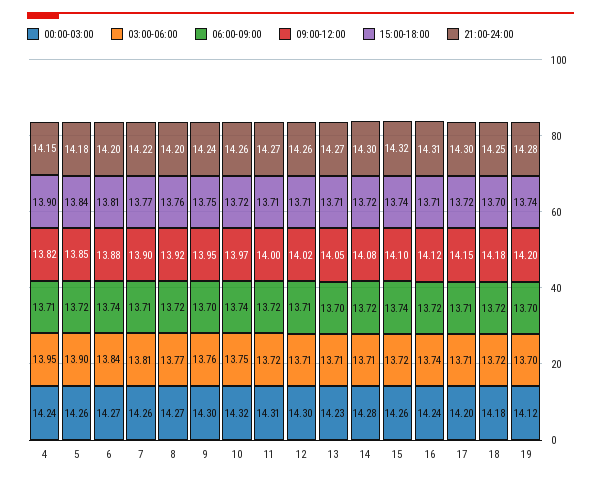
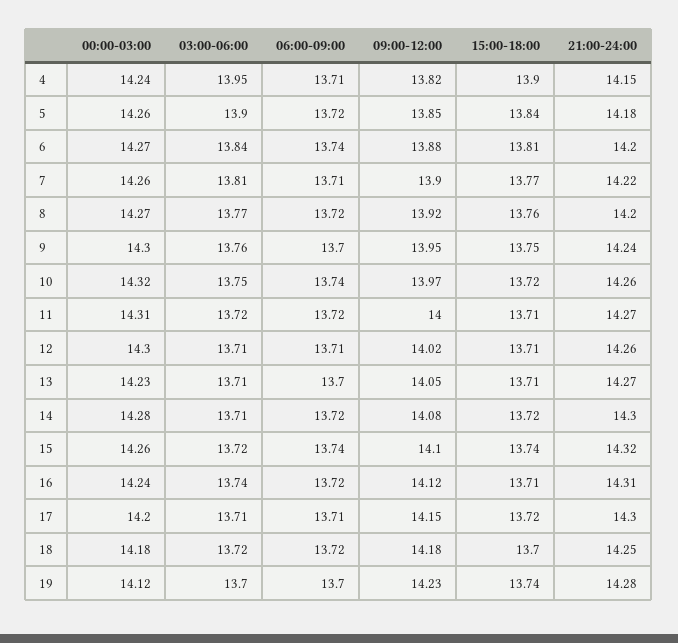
09:00-12:00, 19: 14.2 -> 14.23

